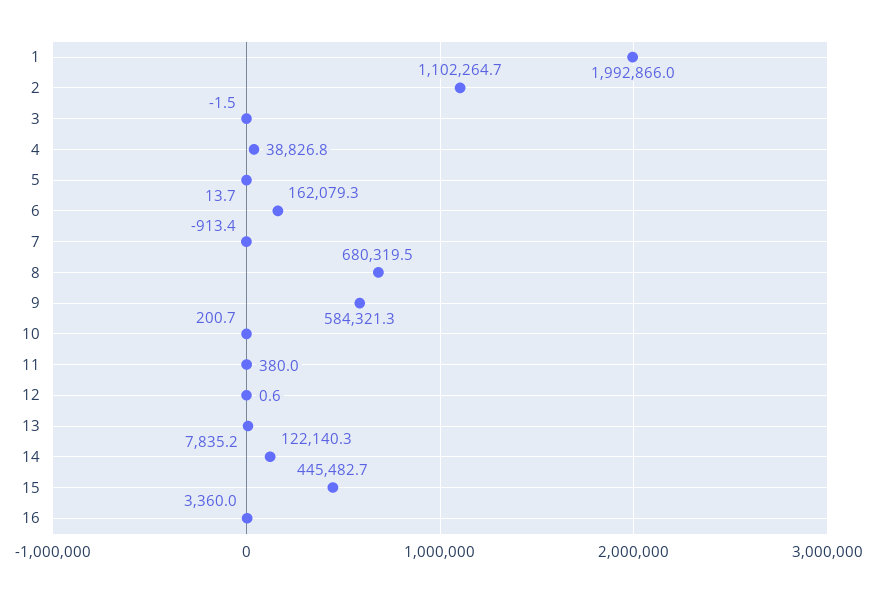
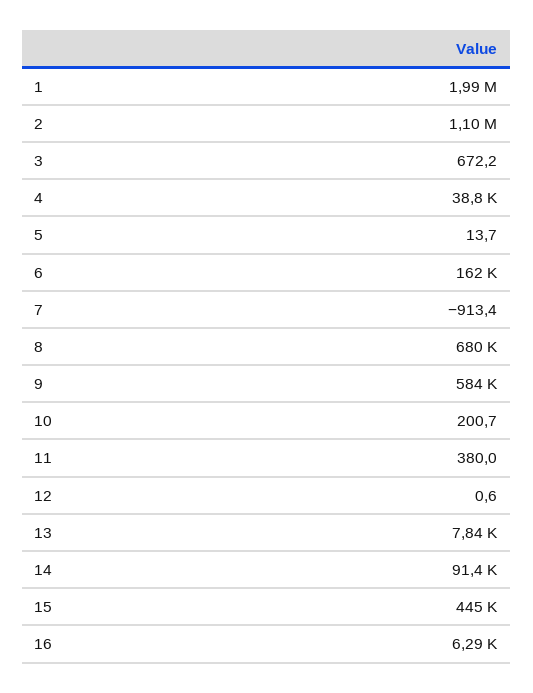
3: -1.5 -> 672.2
14: 122140.3 -> 91400
16: 3360 -> 6290

